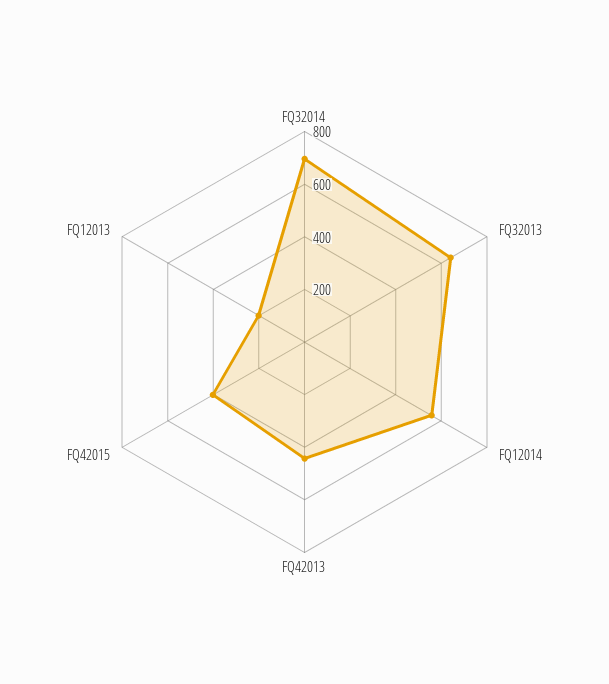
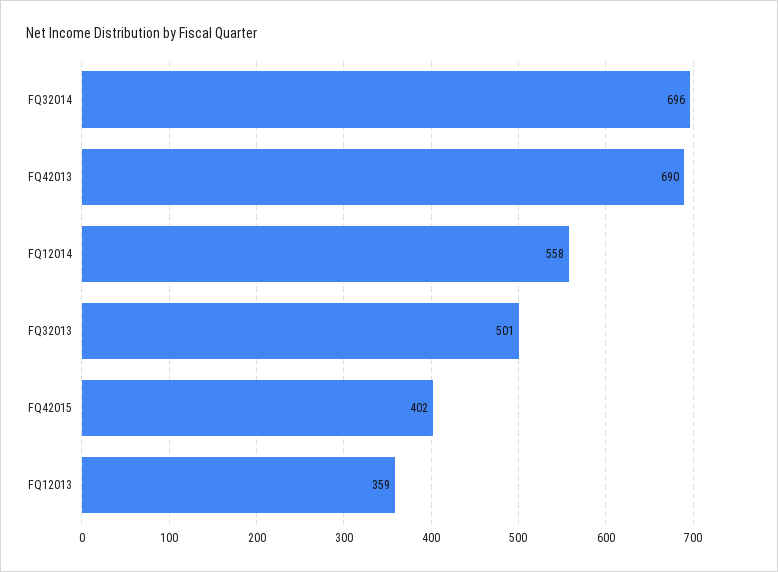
FQ32013: 650 -> 501
FQ42013: 450 -> 690
FQ12013: 200 -> 359

